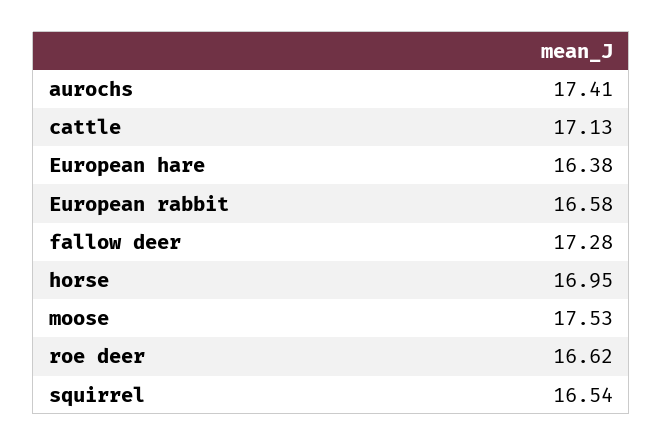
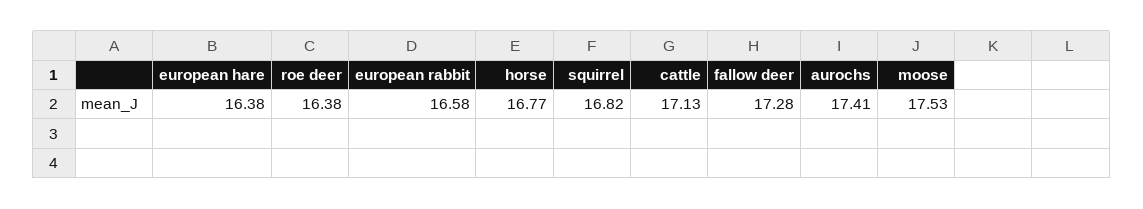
horse: 16.95 -> 16.77
roe deer: 16.62 -> 16.38
squirrel: 16.54 -> 16.82

